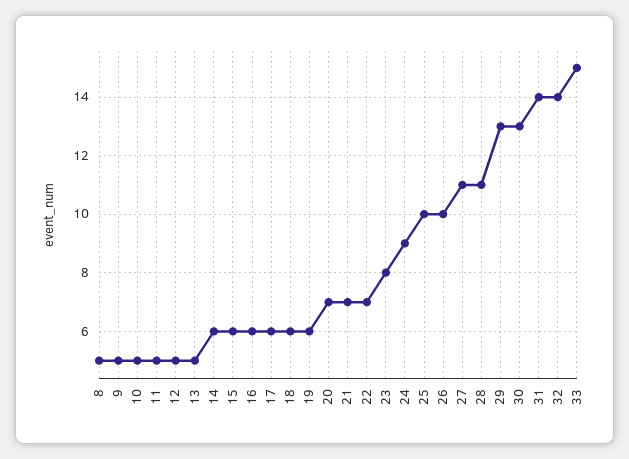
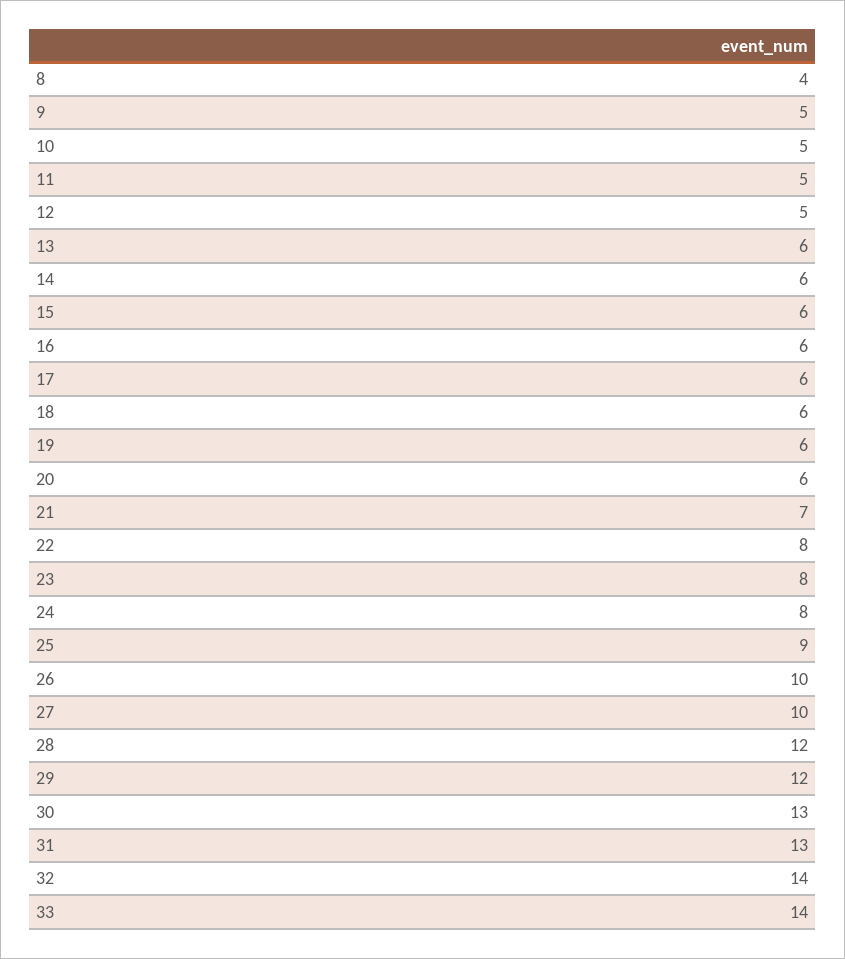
8: 5 -> 4
13: 5 -> 6
20: 7 -> 6
22: 7 -> 8
24: 9 -> 8
25: 10 -> 9
27: 11 -> 10
28: 11 -> 12
29: 13 -> 12
31: 14 -> 13
33: 15 -> 14

